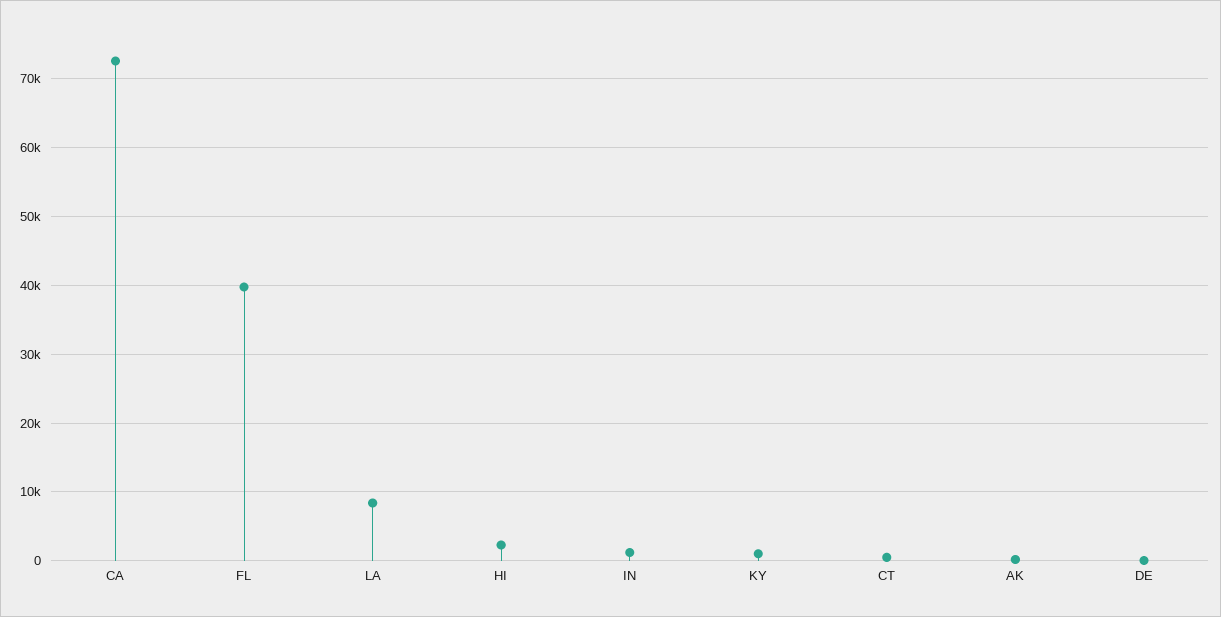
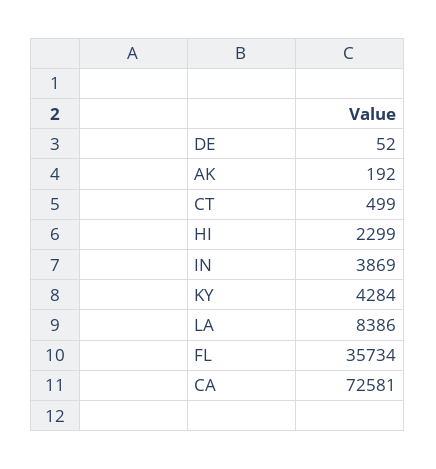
FL: 40000 -> 35734
IN: 1000 -> 3869
KY: 1000 -> 4284

